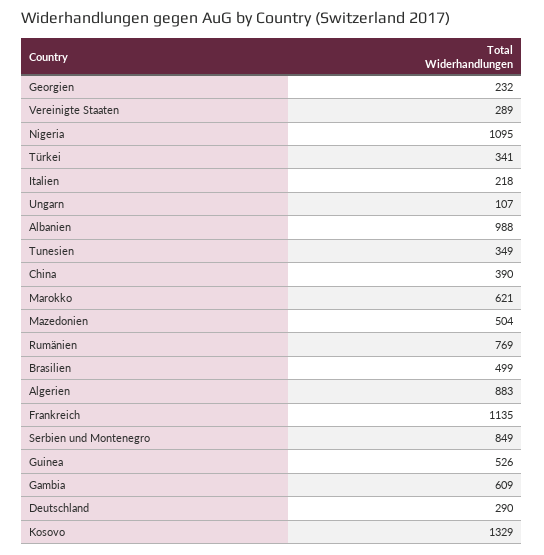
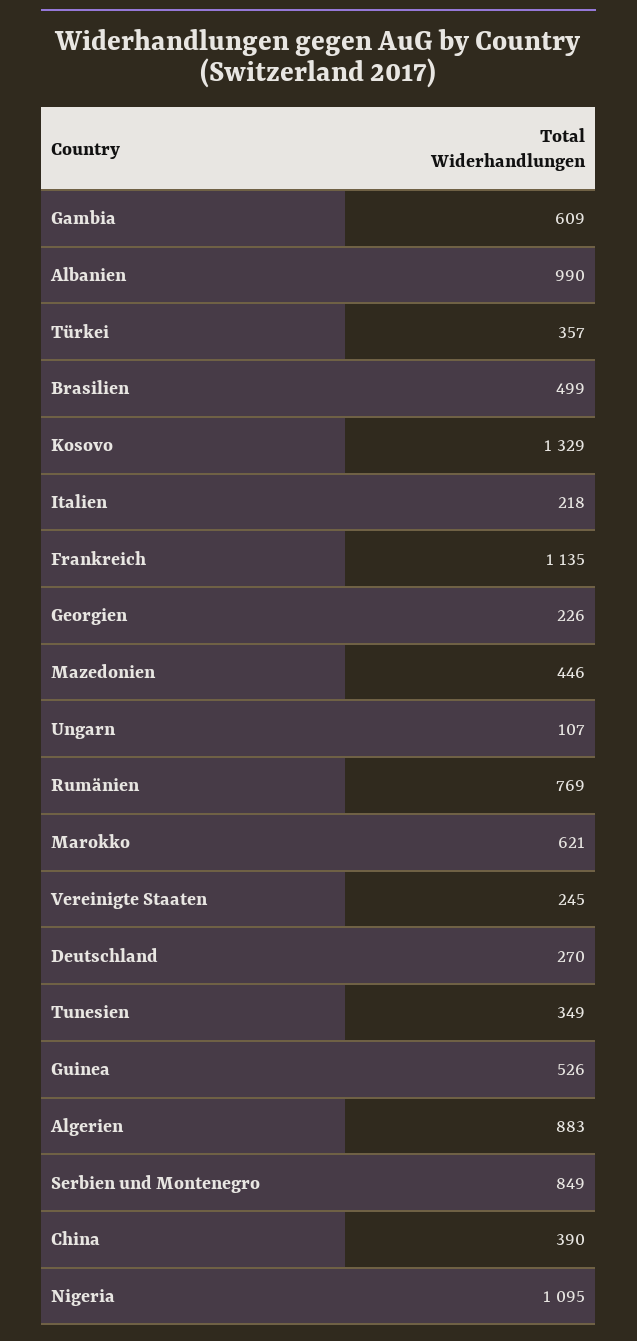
Georgien: 232 -> 226
Vereinigte Staaten: 289 -> 245
Türkei: 341 -> 357
Albanien: 988 -> 990
Mazedonien: 504 -> 446
Deutschland: 290 -> 270

